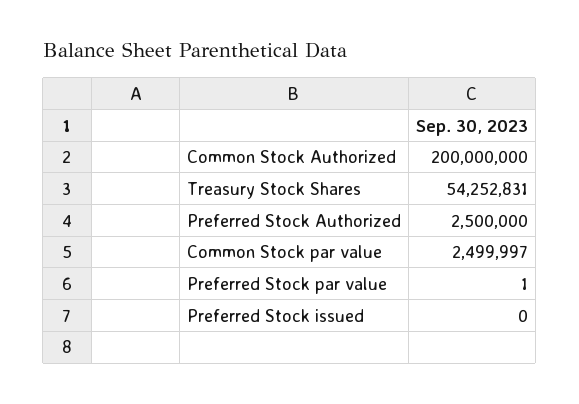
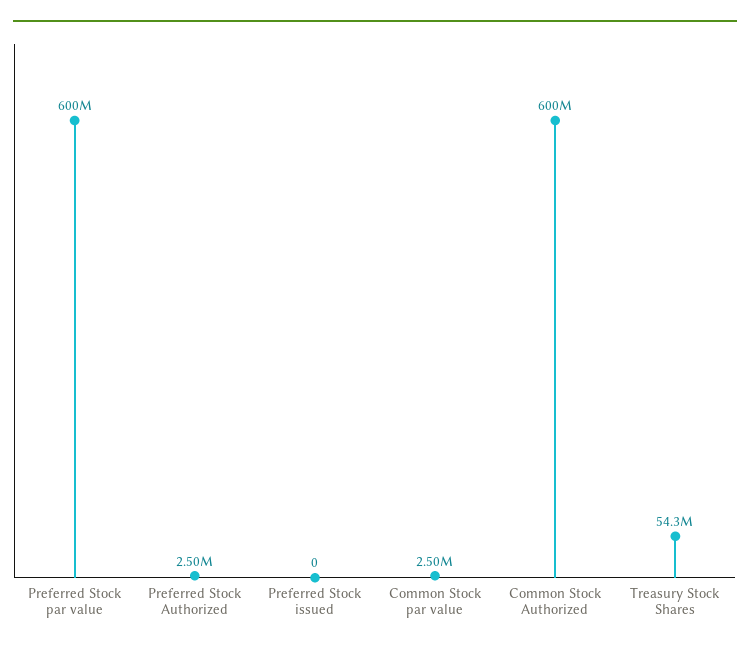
Common Stock Authorized: 200000000 -> 600000000
Preferred Stock par value: 1 -> 600000000

